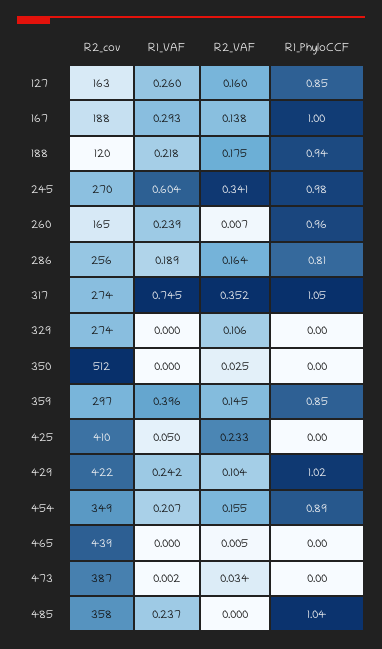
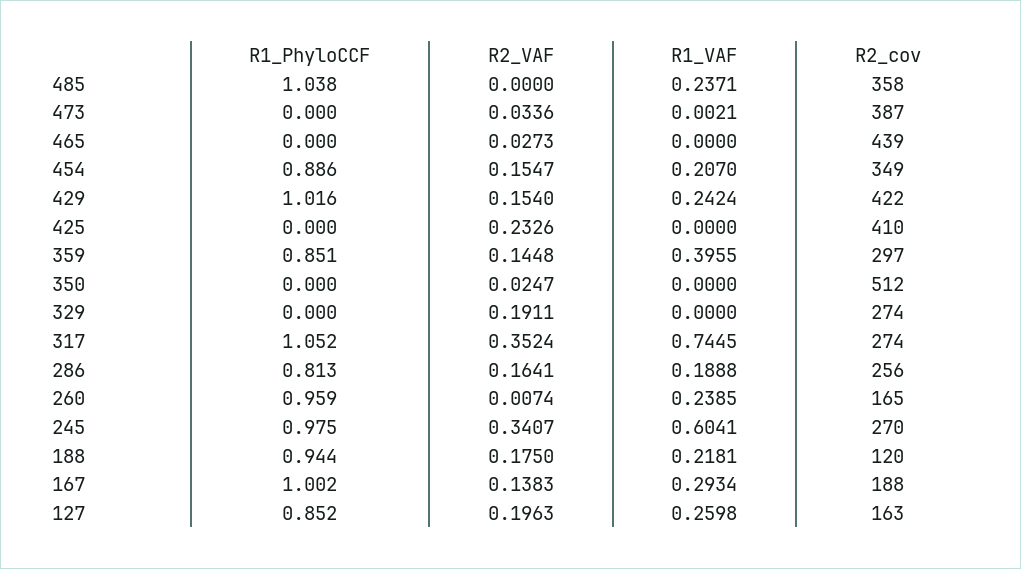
R2_VAF, 127: 0.16 -> 0.1963
R2_VAF, 329: 0.106 -> 0.1911
R1_VAF, 425: 0.05 -> 0
R2_VAF, 429: 0.104 -> 0.154
R2_VAF, 465: 0.005 -> 0.0273

